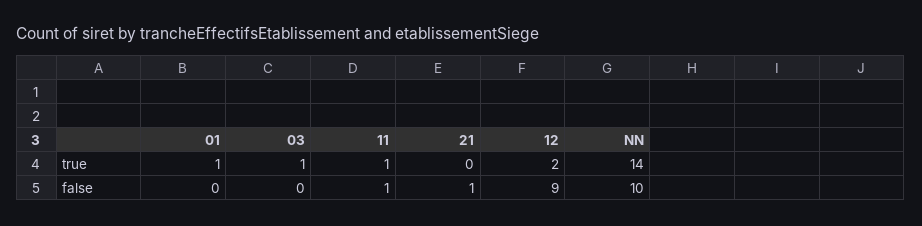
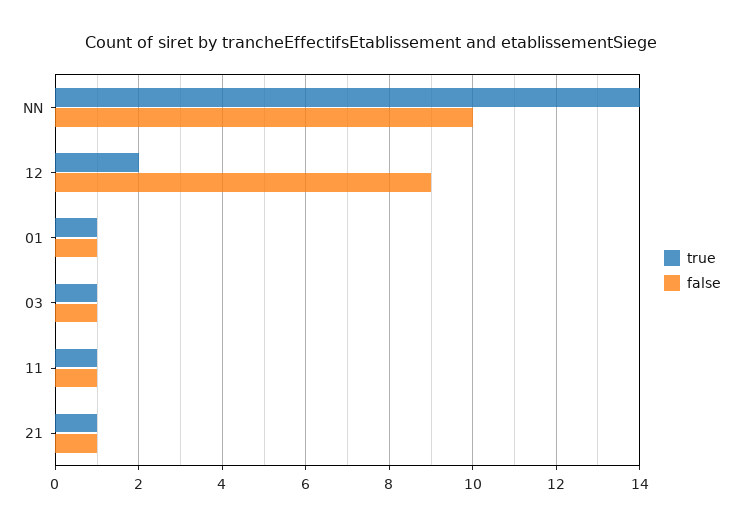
true, 21: 0 -> 1
false, 01: 0 -> 1
false, 03: 0 -> 1

